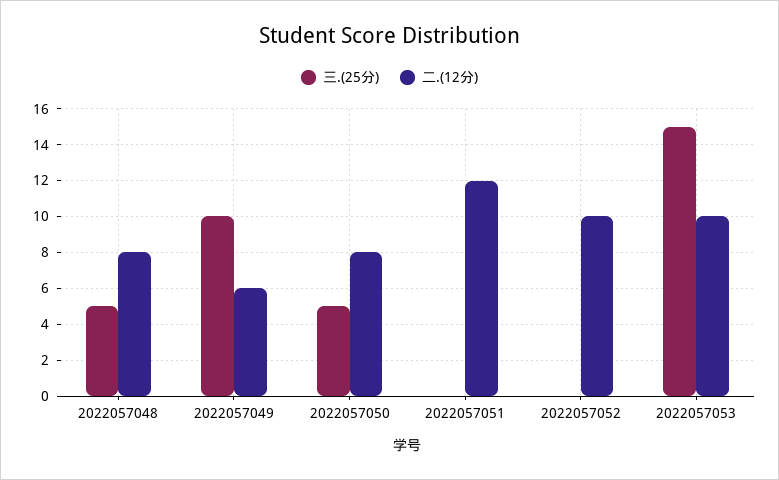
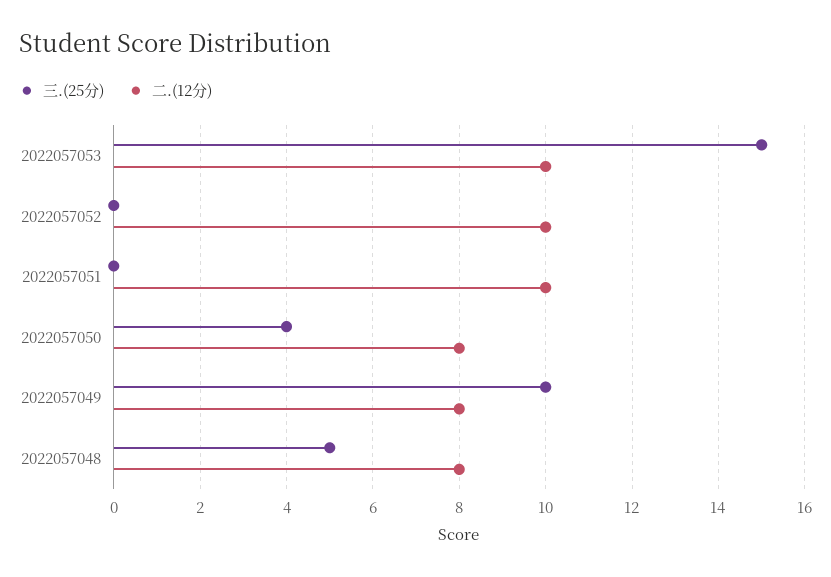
二.(12分), 2022057049: 6 -> 8
三.(25分), 2022057050: 5 -> 4
二.(12分), 2022057051: 12 -> 10

